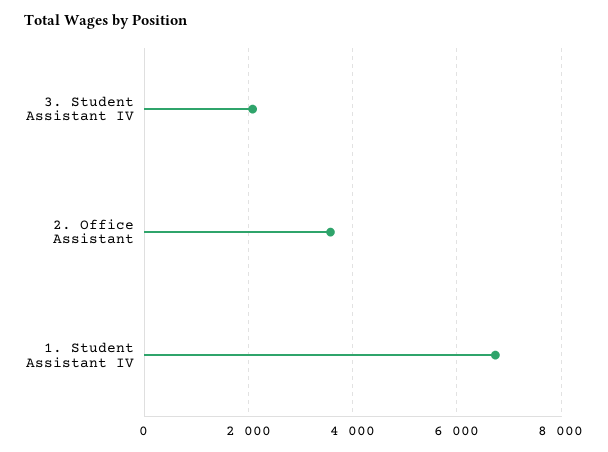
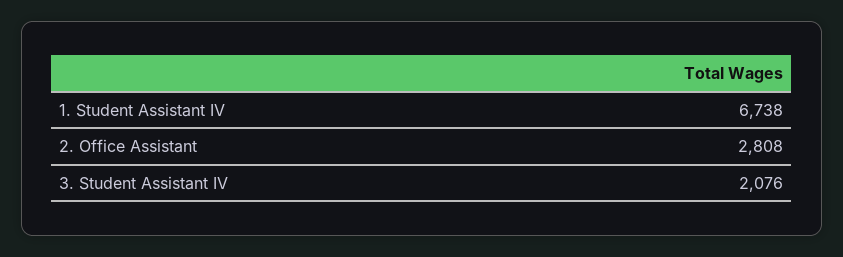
2. Office Assistant: 3600 -> 2808

